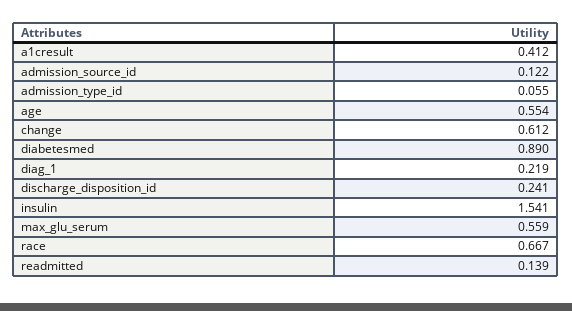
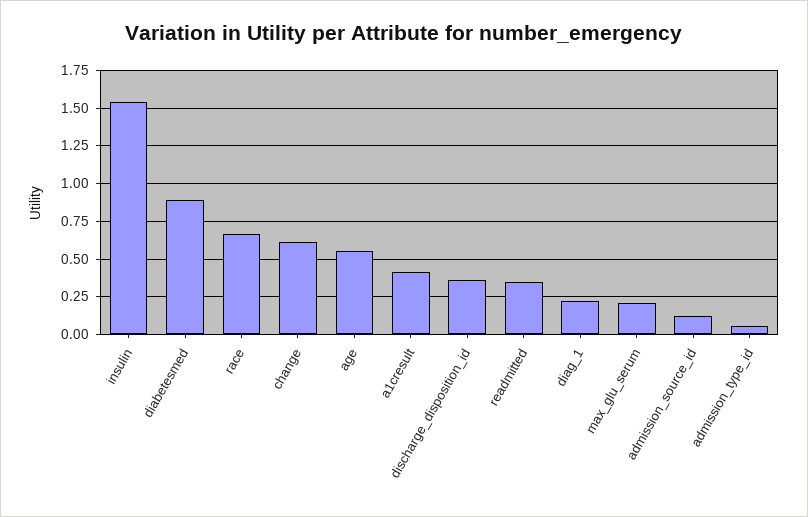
discharge_disposition_id: 0.241 -> 0.35
max_glu_serum: 0.559 -> 0.2
readmitted: 0.139 -> 0.35

